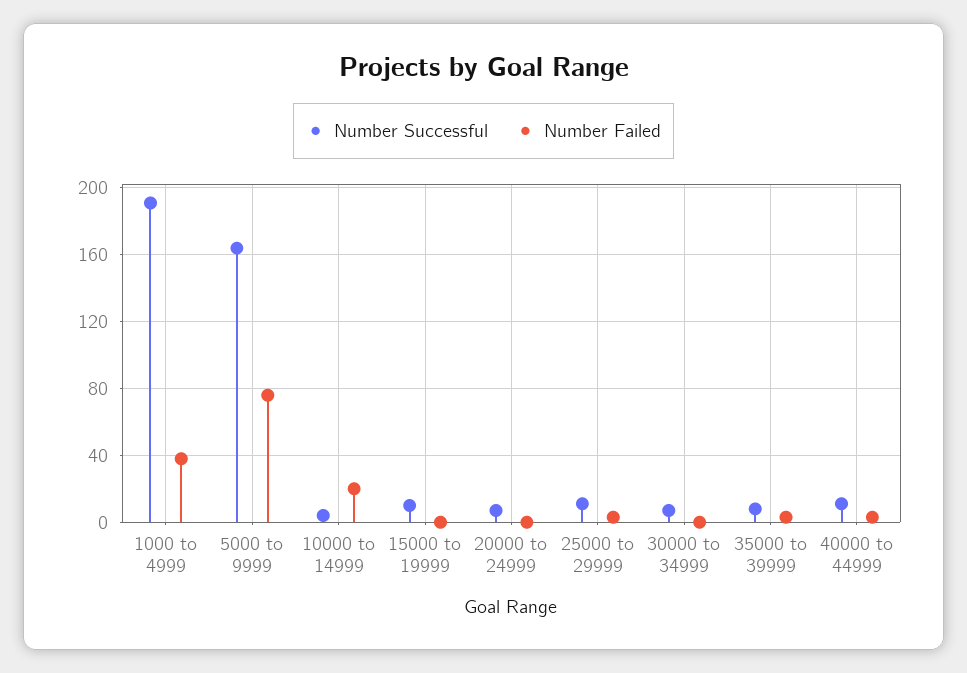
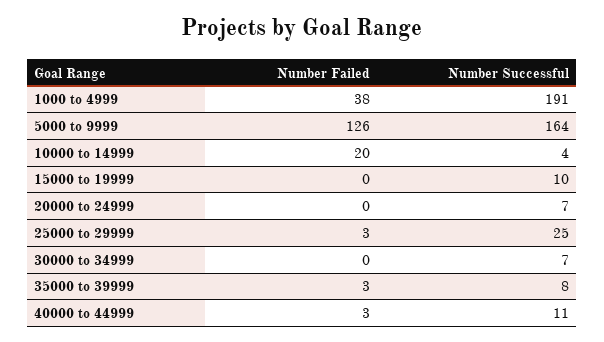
Number Failed, 5000 to 9999: 75 -> 126
Number Successful, 25000 to 29999: 10 -> 25

